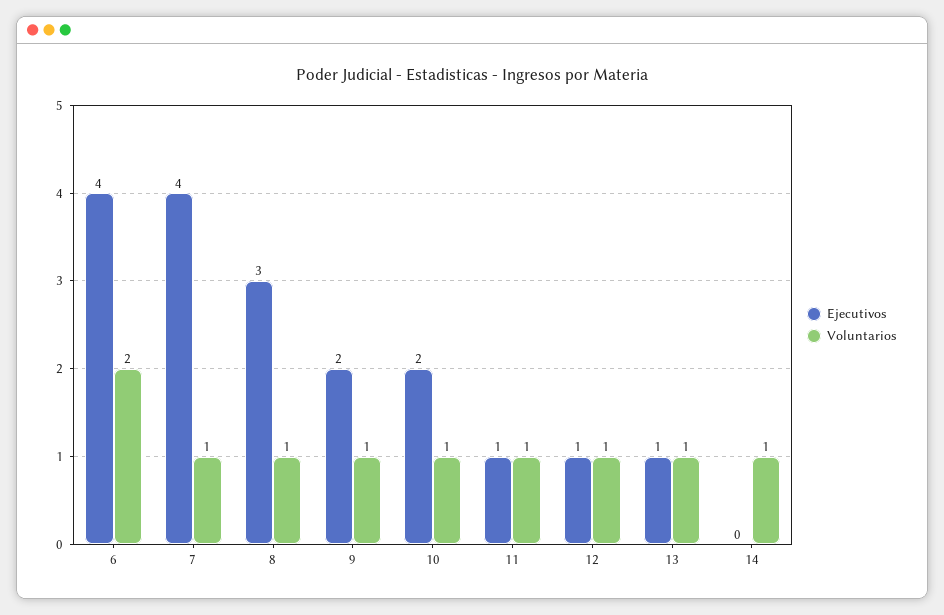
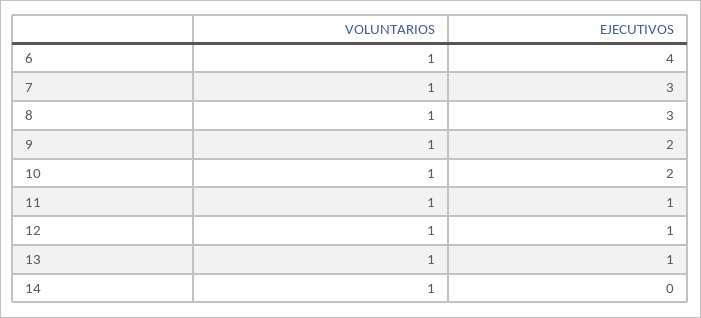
Voluntarios, 6: 2 -> 1
Ejecutivos, 7: 4 -> 3

